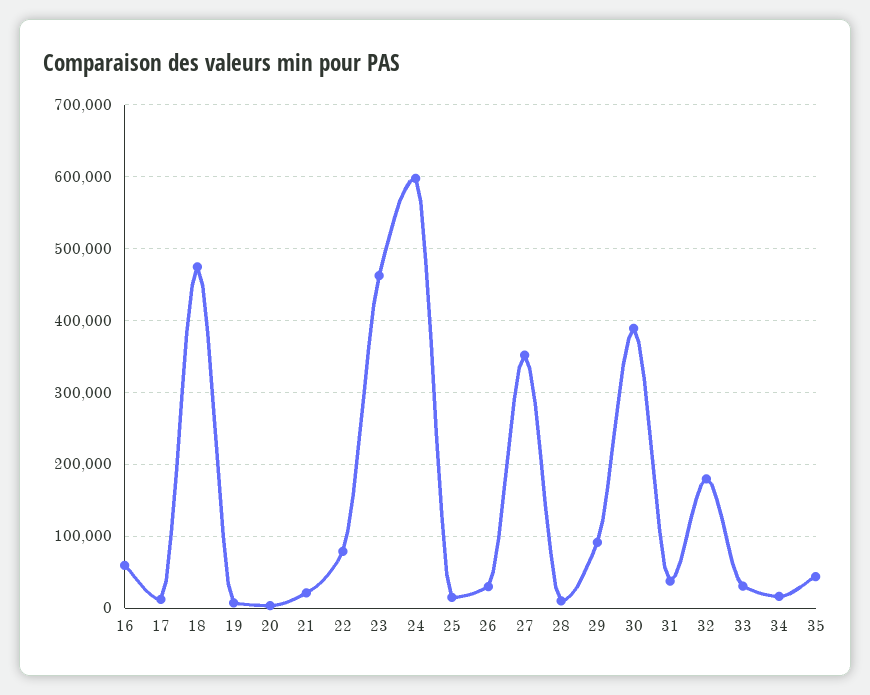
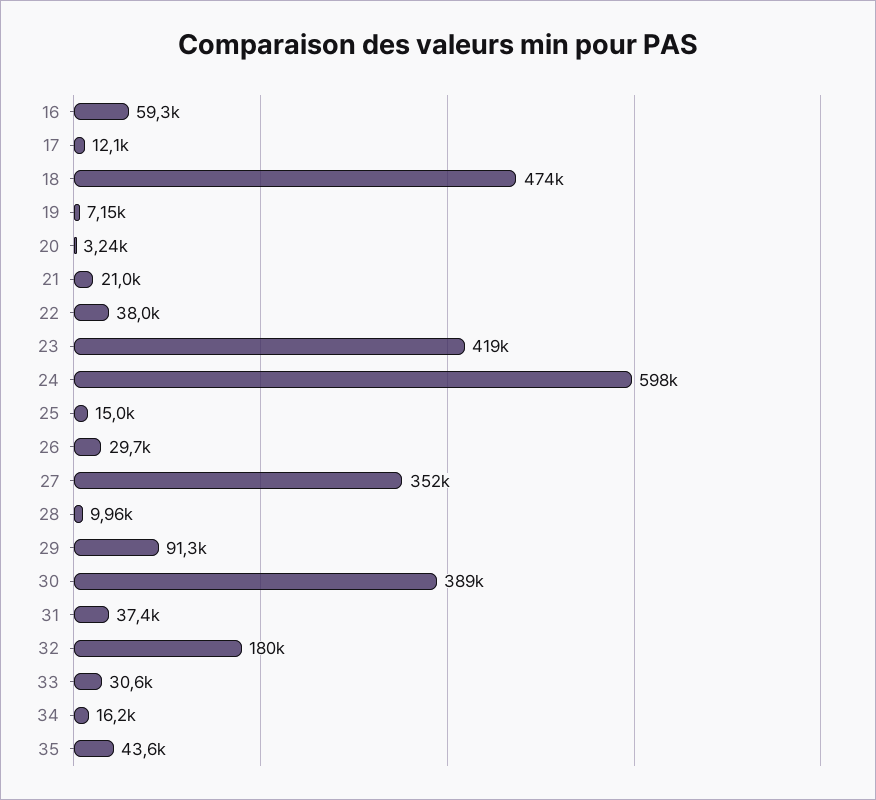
22: 80000 -> 38000
23: 460000 -> 419000

